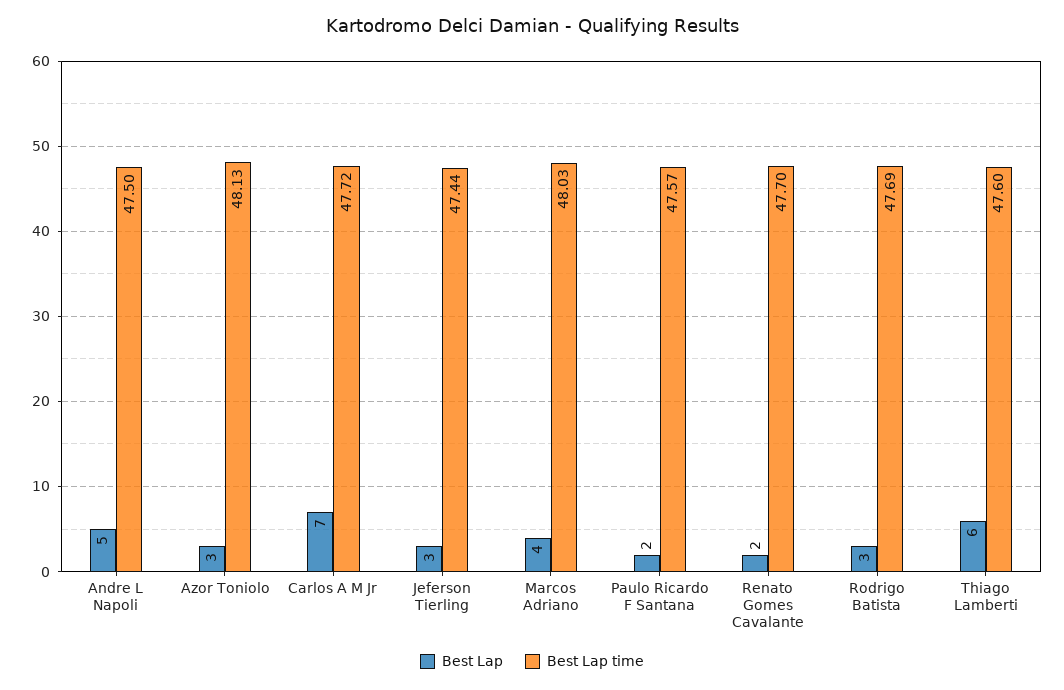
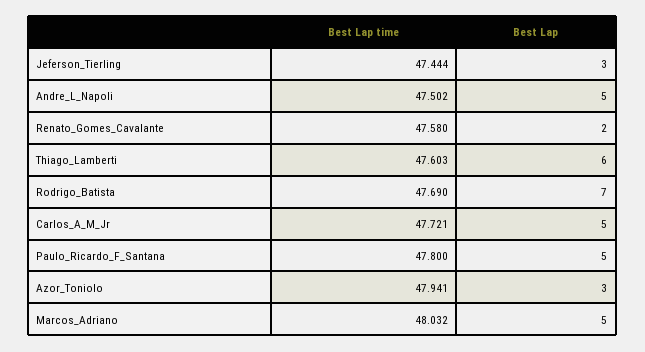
Best Lap time, Azor Toniolo: 48.13 -> 47.941
Best Lap, Carlos A M Jr: 7 -> 5
Best Lap, Marcos Adriano: 4 -> 5
Best Lap, Paulo Ricardo F Santana: 2 -> 5
Best Lap time, Paulo Ricardo F Santana: 47.57 -> 47.8
Best Lap time, Renato Gomes Cavalante: 47.7 -> 47.58
Best Lap, Rodrigo Batista: 3 -> 7

